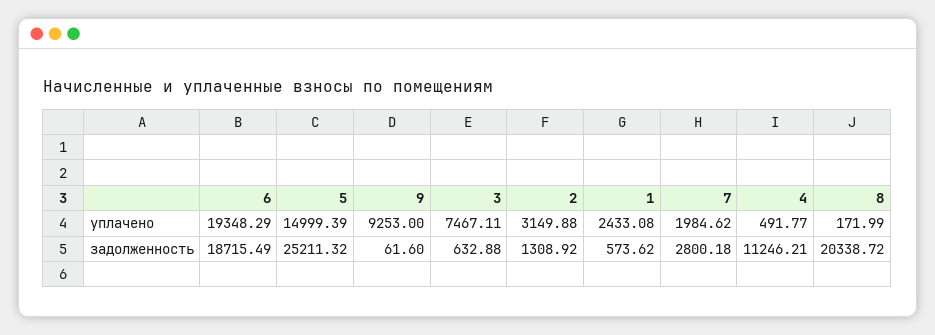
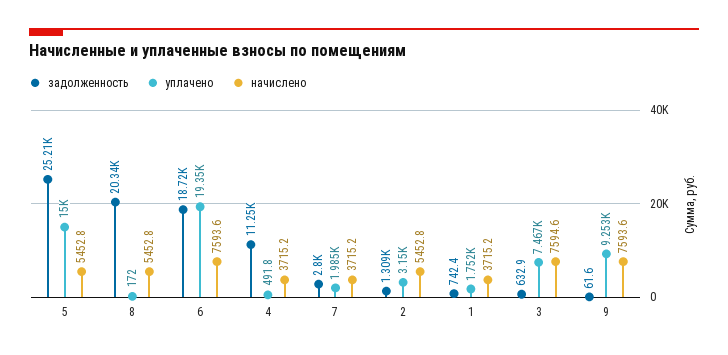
уплачено, 1: 2433.08 -> 1752
задолженность, 1: 573.62 -> 742.4
начислено, 5: none -> 5452.8
начислено, 8: none -> 5452.8
начислено, 6: none -> 7593.6
начислено, 4: none -> 3715.2
начислено, 7: none -> 3715.2
начислено, 2: none -> 5452.8
начислено, 1: none -> 3715.2
начислено, 3: none -> 7594.6
начислено, 9: none -> 7593.6

